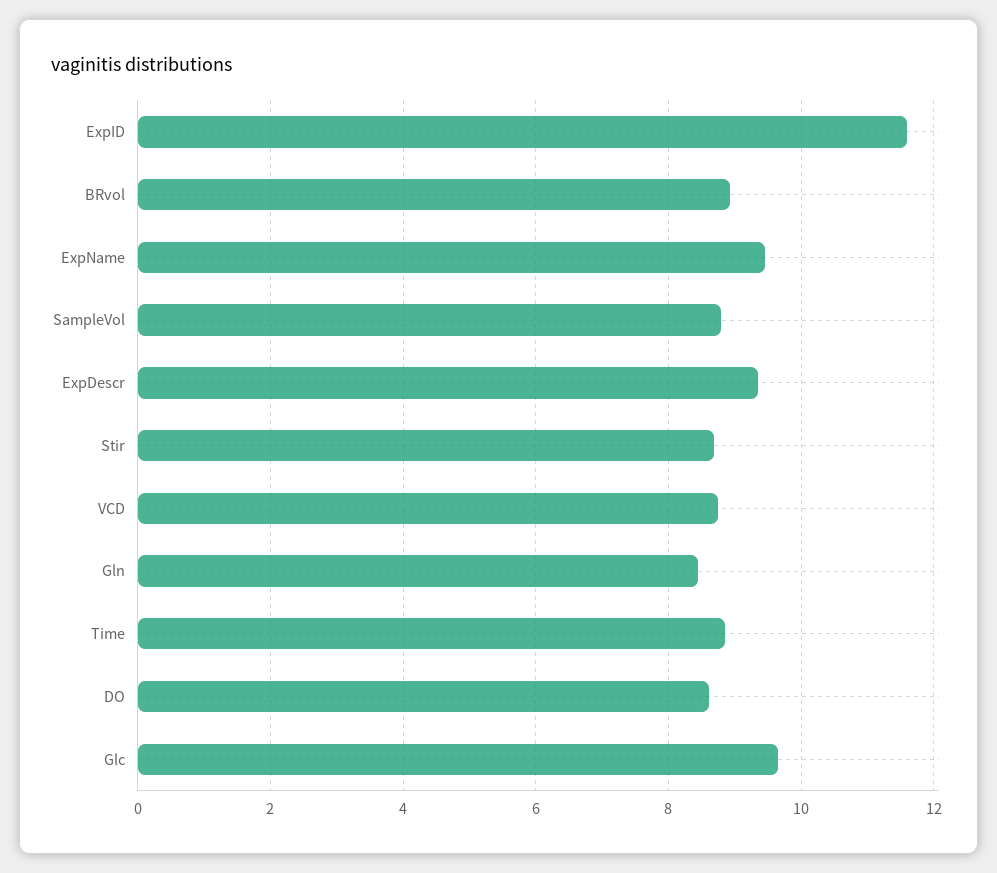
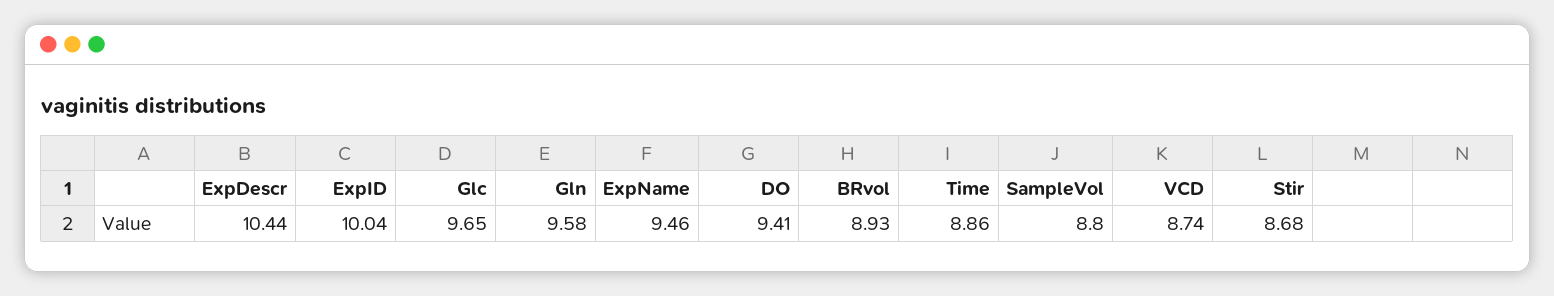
ExpID: 11.6 -> 10.04
ExpDescr: 9.4 -> 10.44
Gln: 8.4 -> 9.58
DO: 8.6 -> 9.41

